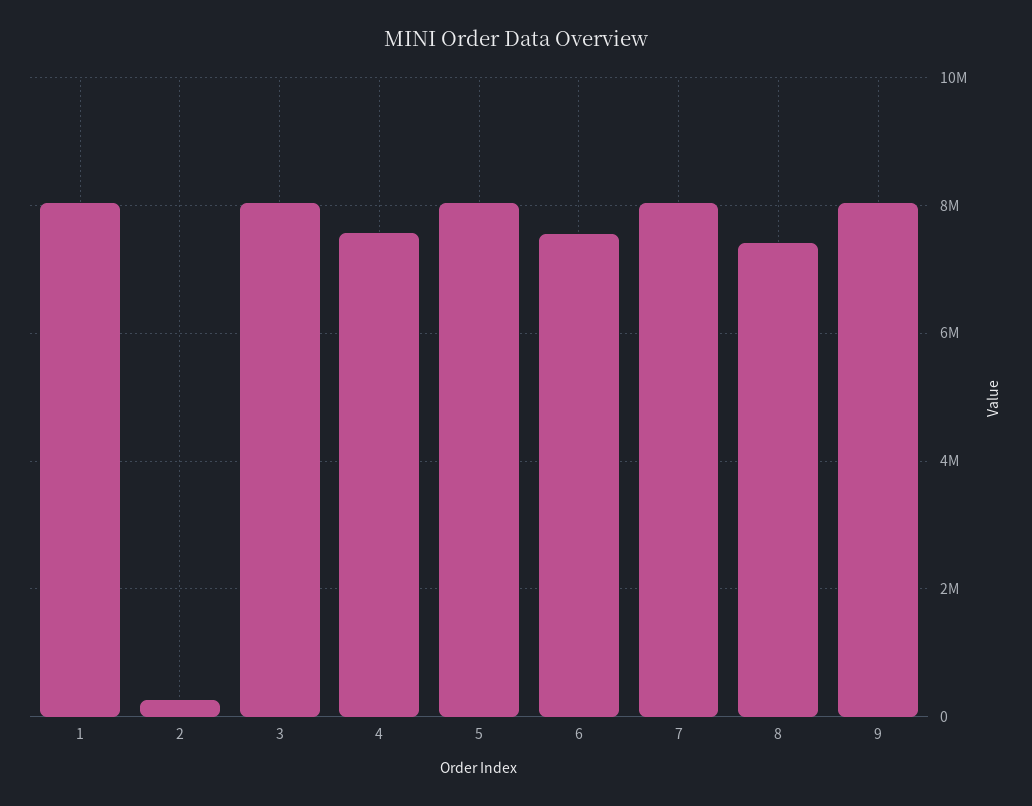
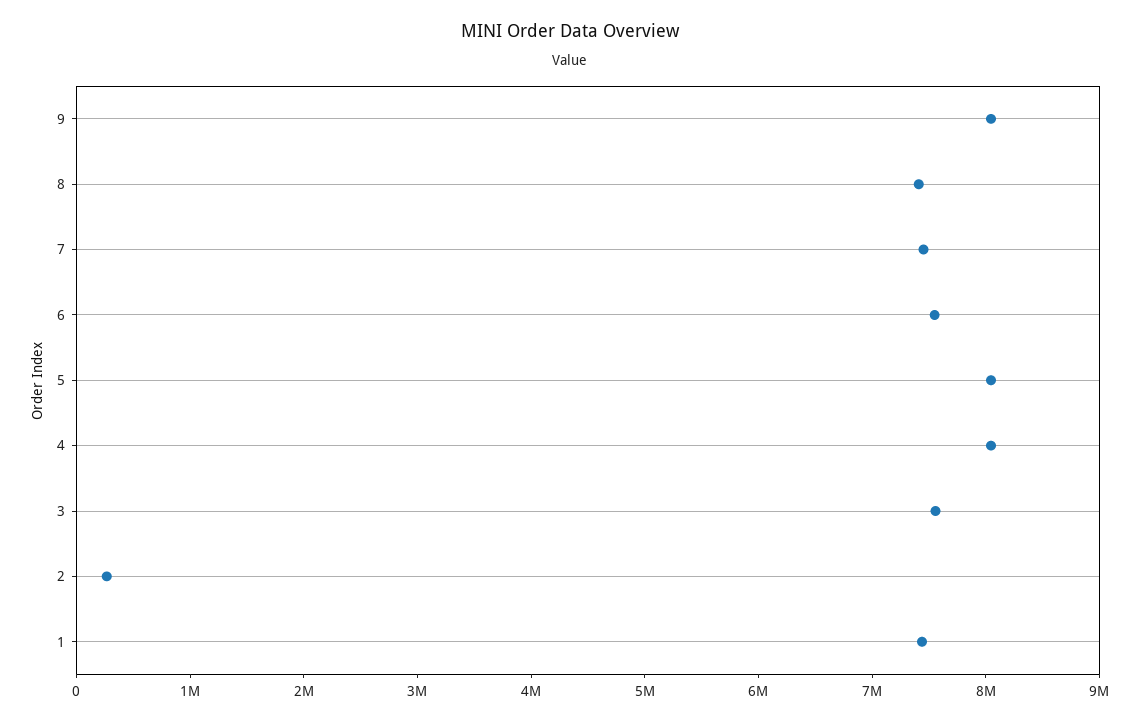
1: 8000000 -> 7400000
3: 8000000 -> 7600000
4: 7600000 -> 8000000
7: 8000000 -> 7400000

